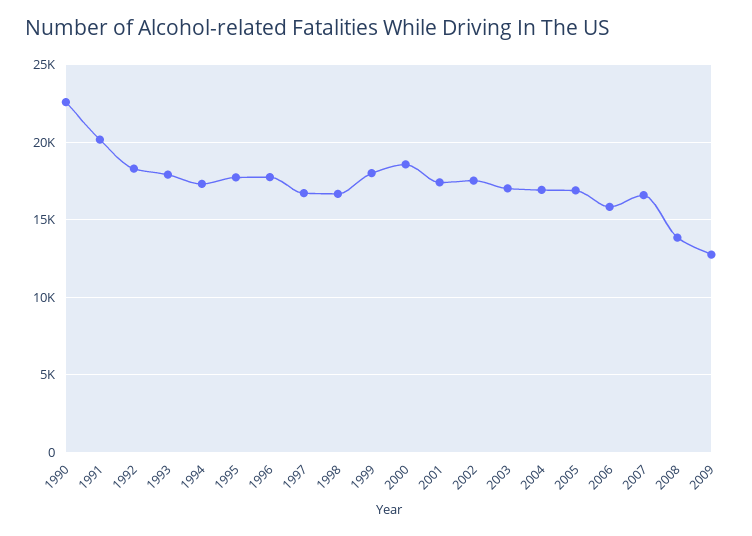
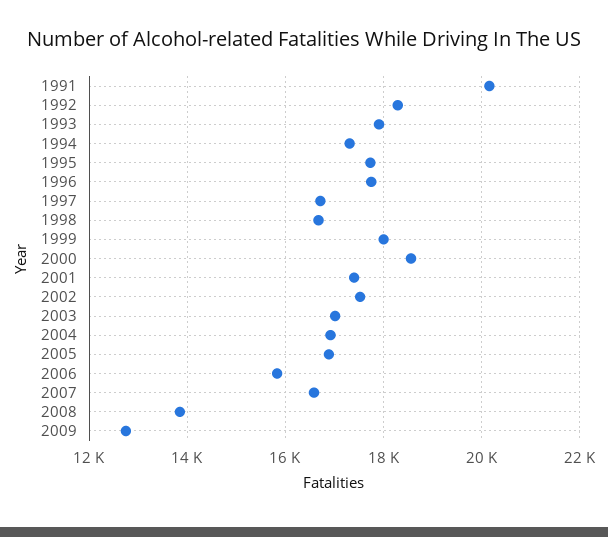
1990: 22500 -> none

